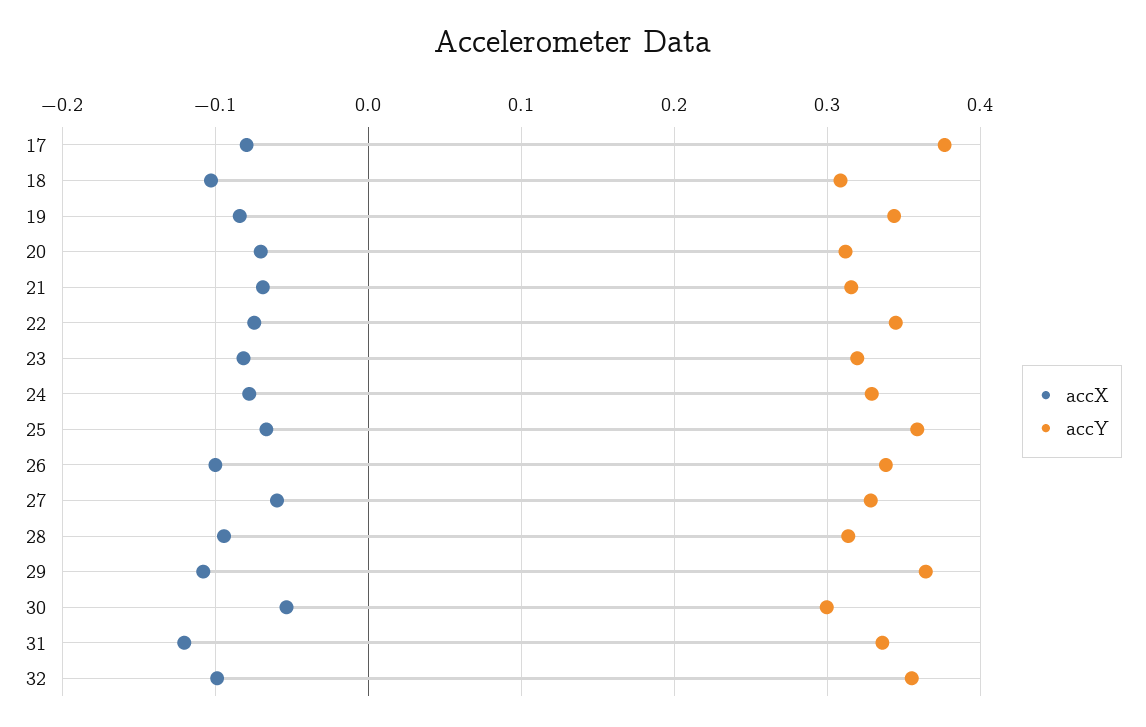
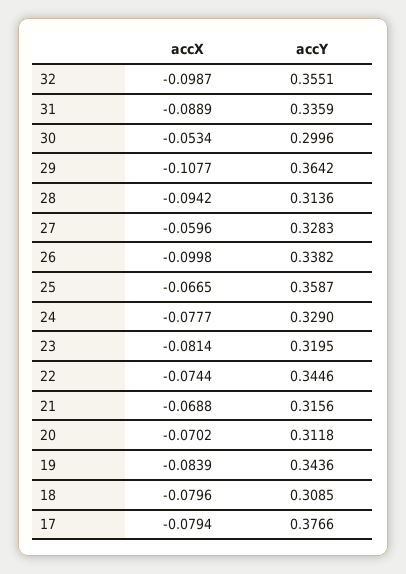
accX, 18: -0.1 -> -0.0796
accX, 31: -0.12 -> -0.0889

